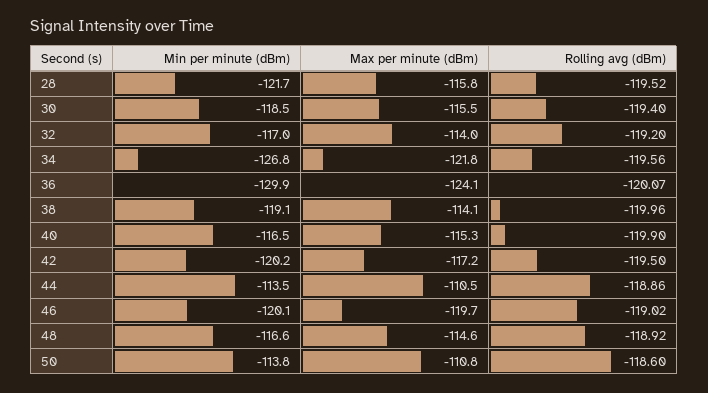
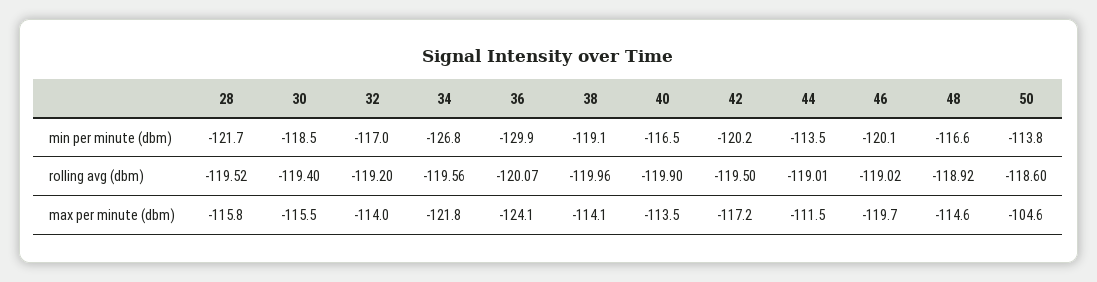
Max per minute (dBm), 40: -115.3 -> -113.5
Max per minute (dBm), 44: -110.5 -> -111.5
Rolling avg (dBm), 44: -118.86 -> -119.01
Max per minute (dBm), 50: -110.8 -> -104.6

